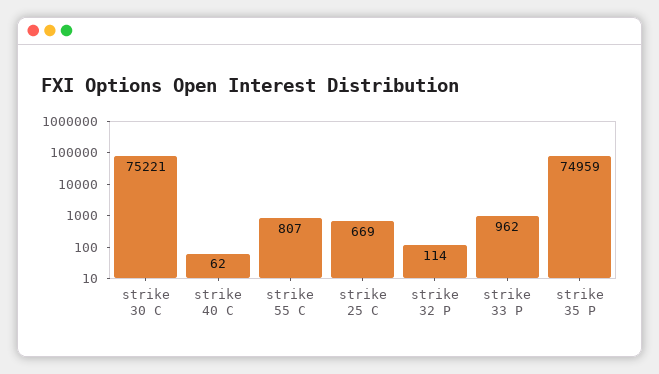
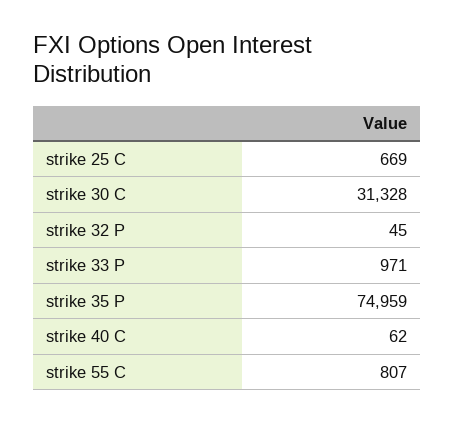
strike 30 C: 75221 -> 31328
strike 32 P: 114 -> 45
strike 33 P: 962 -> 971

